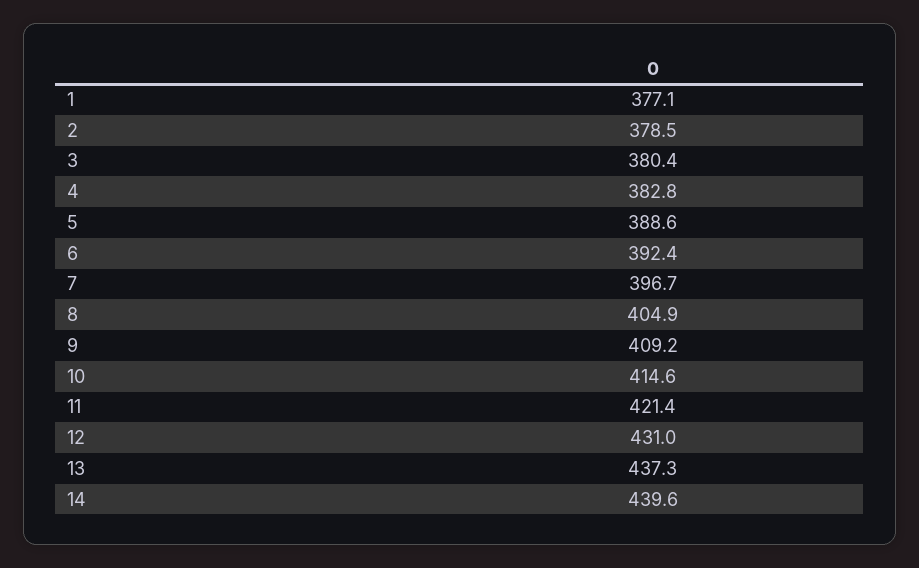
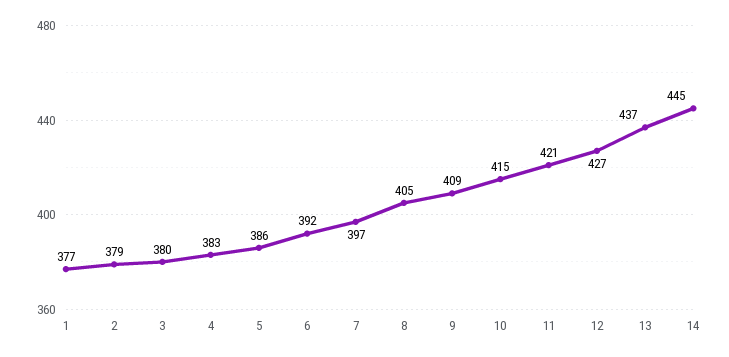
5: 388.6 -> 386
12: 431 -> 427
14: 439.6 -> 445

